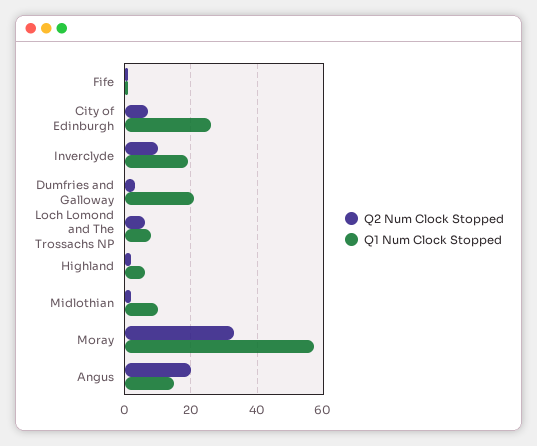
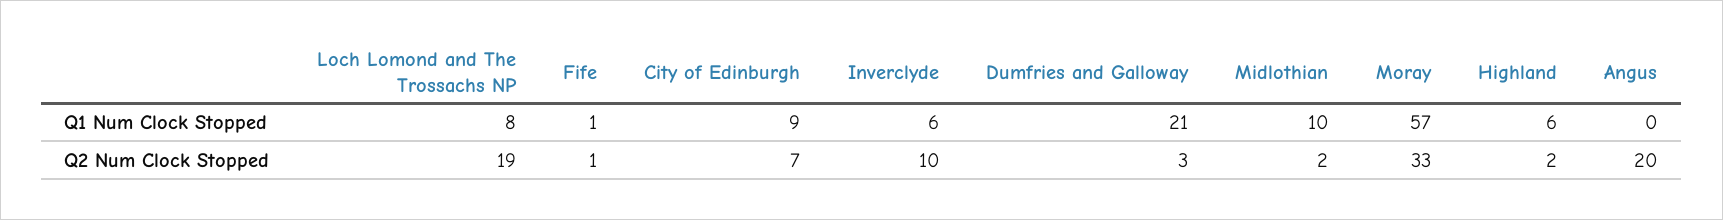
Q1 Num Clock Stopped, City of Edinburgh: 25 -> 9
Q1 Num Clock Stopped, Inverclyde: 20 -> 6
Q2 Num Clock Stopped, Loch Lomond and The Trossachs NP: 5 -> 19
Q1 Num Clock Stopped, Angus: 15 -> 0

